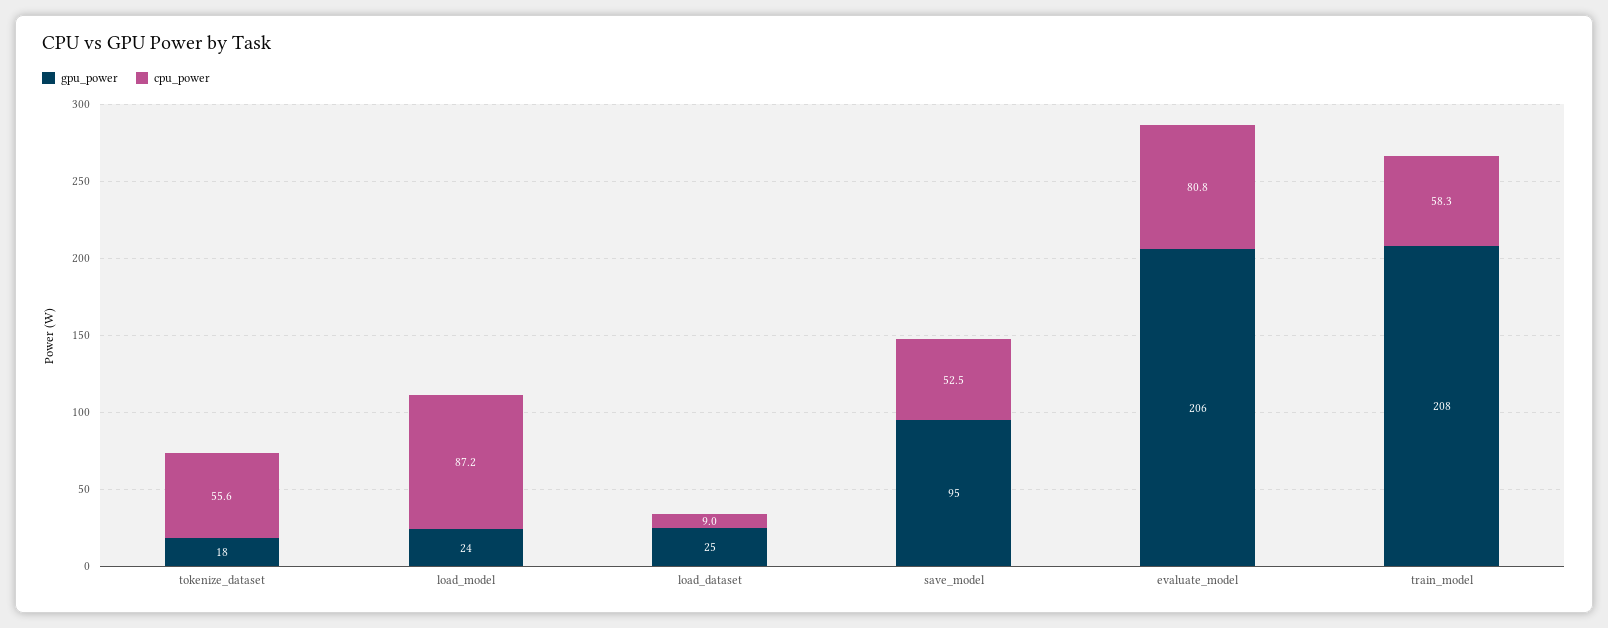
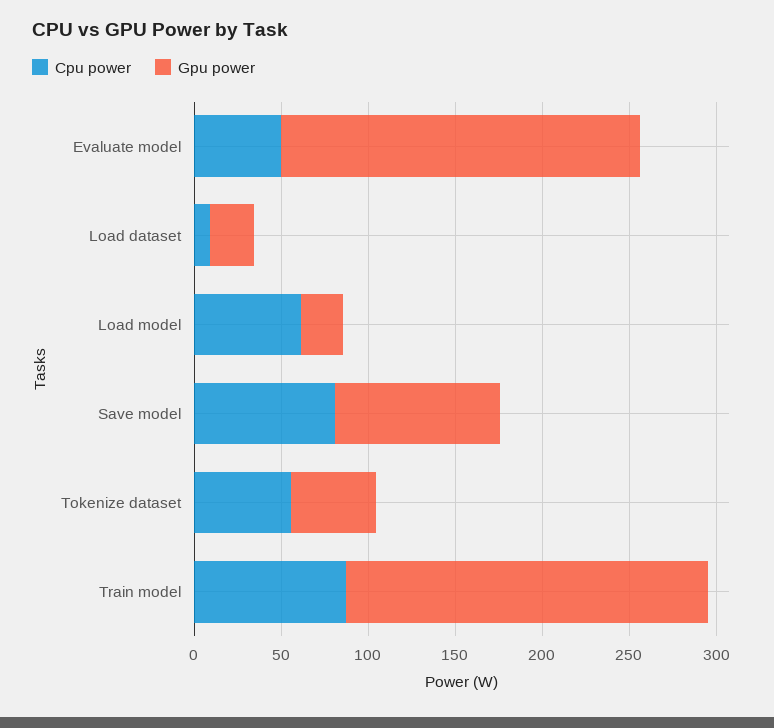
gpu_power, tokenize_dataset: 18 -> 50
cpu_power, load_model: 87.2 -> 60
cpu_power, save_model: 52.5 -> 80
cpu_power, evaluate_model: 80.8 -> 50
cpu_power, train_model: 58.3 -> 90

